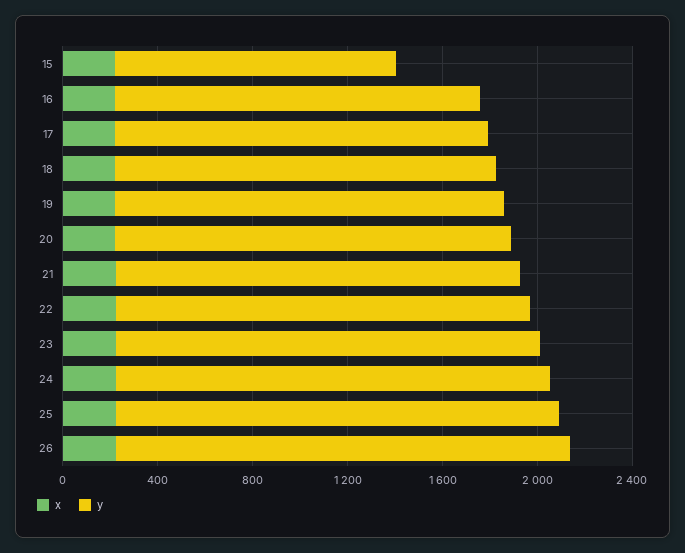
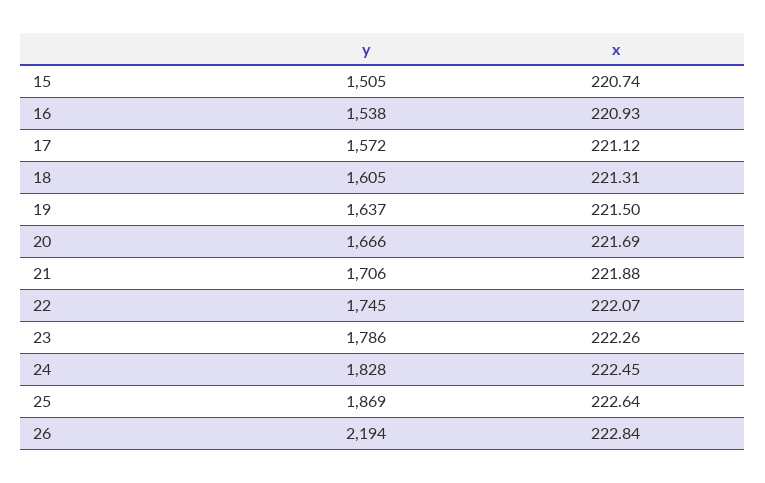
y, 15: 1200 -> 1505
y, 26: 1900 -> 2194

